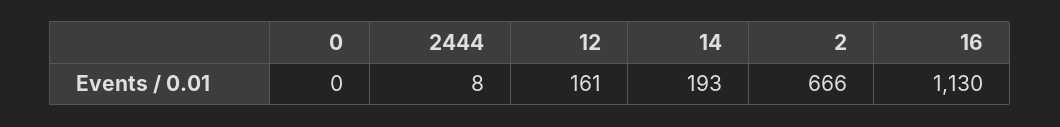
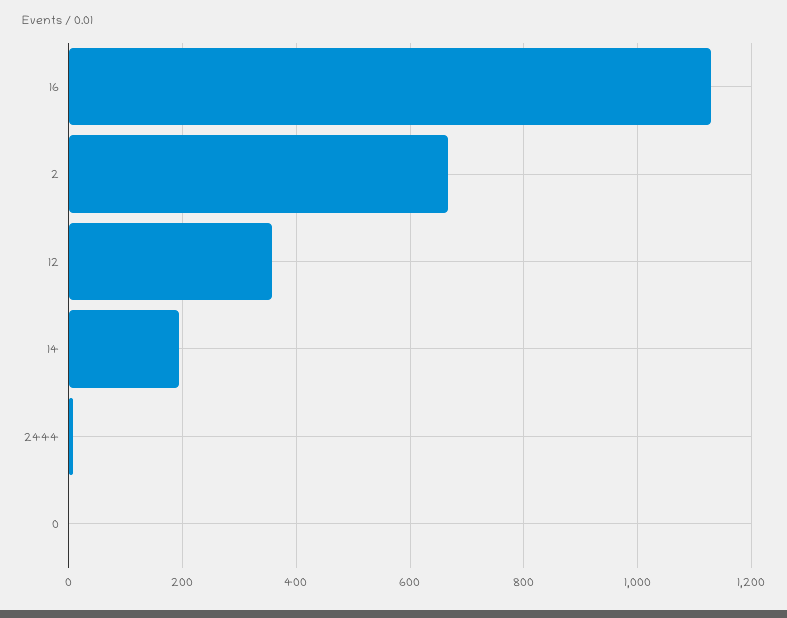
12: 161 -> 360

